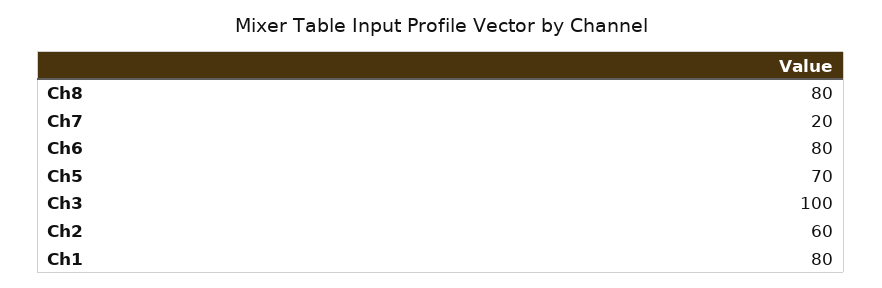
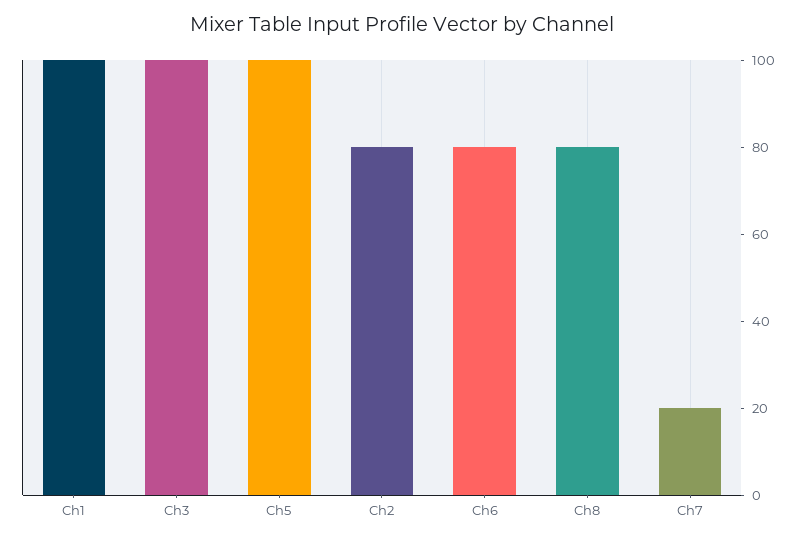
Ch5: 70 -> 100
Ch2: 60 -> 80
Ch1: 80 -> 100

